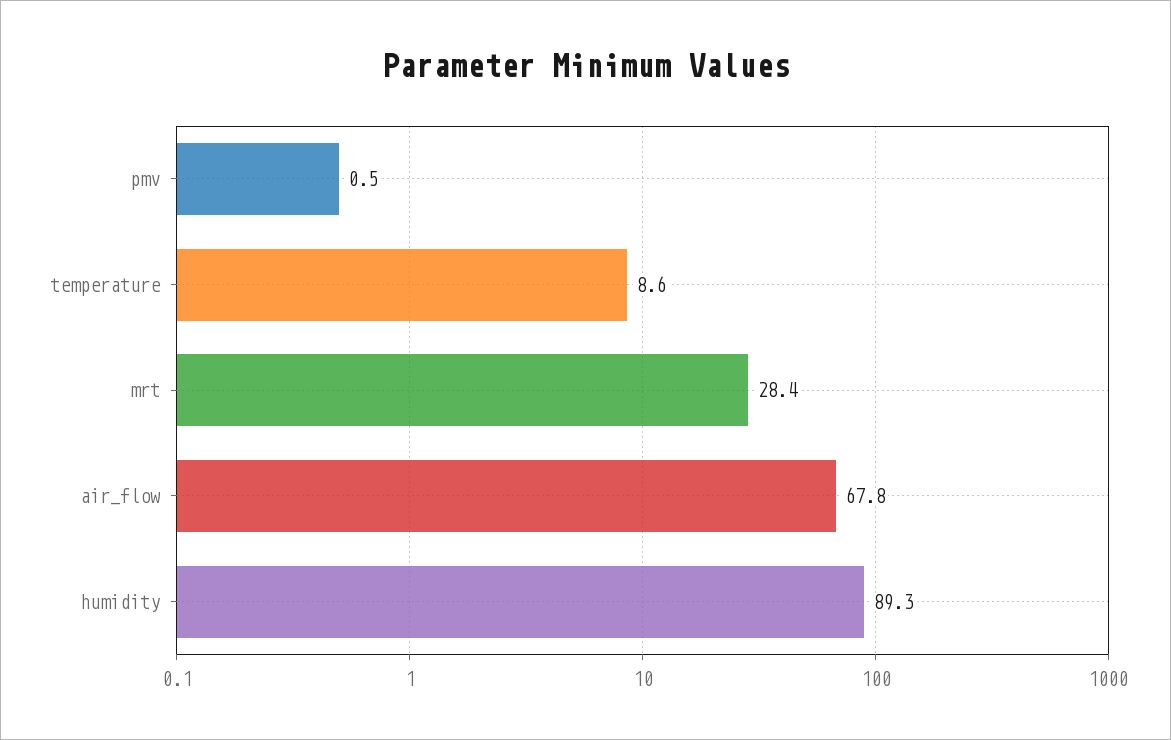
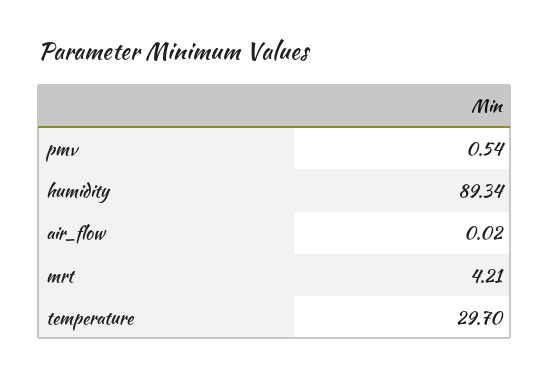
temperature: 8.6 -> 29.7
mrt: 28.4 -> 4.21
air_flow: 67.8 -> 0.02

